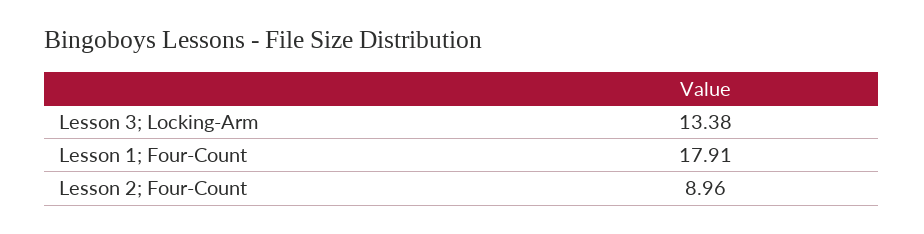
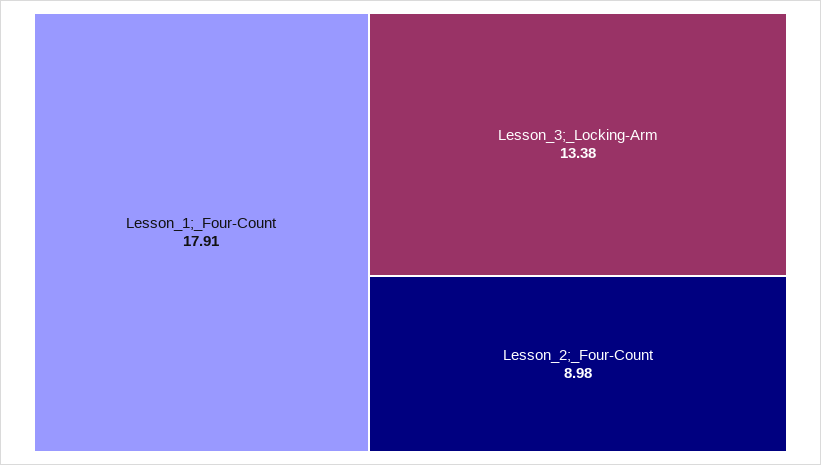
Lesson 2; Four-Count: 8.96 -> 8.98

